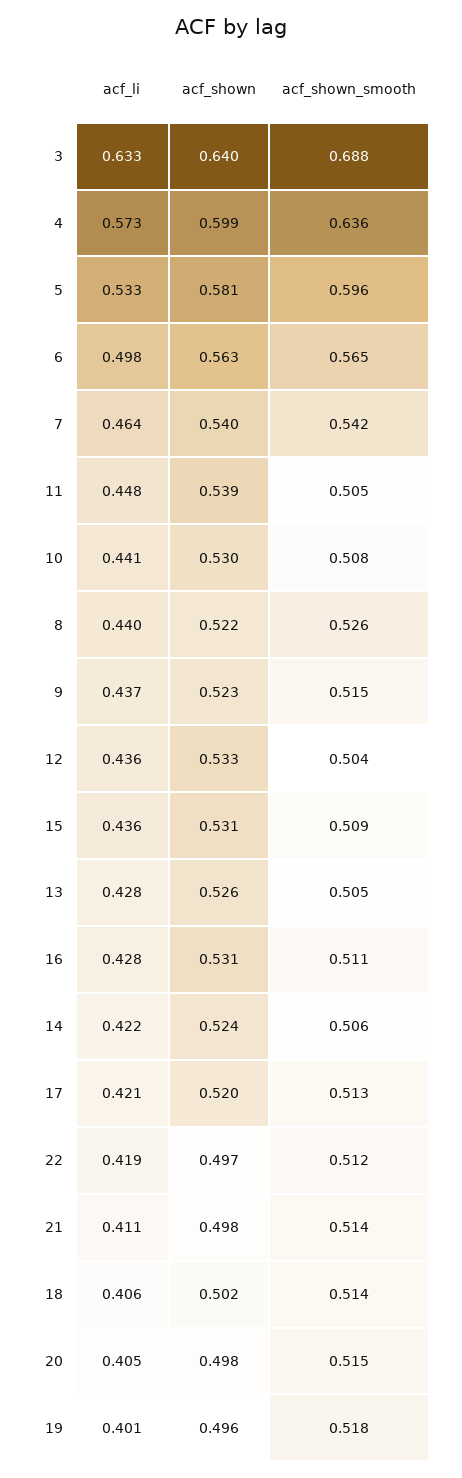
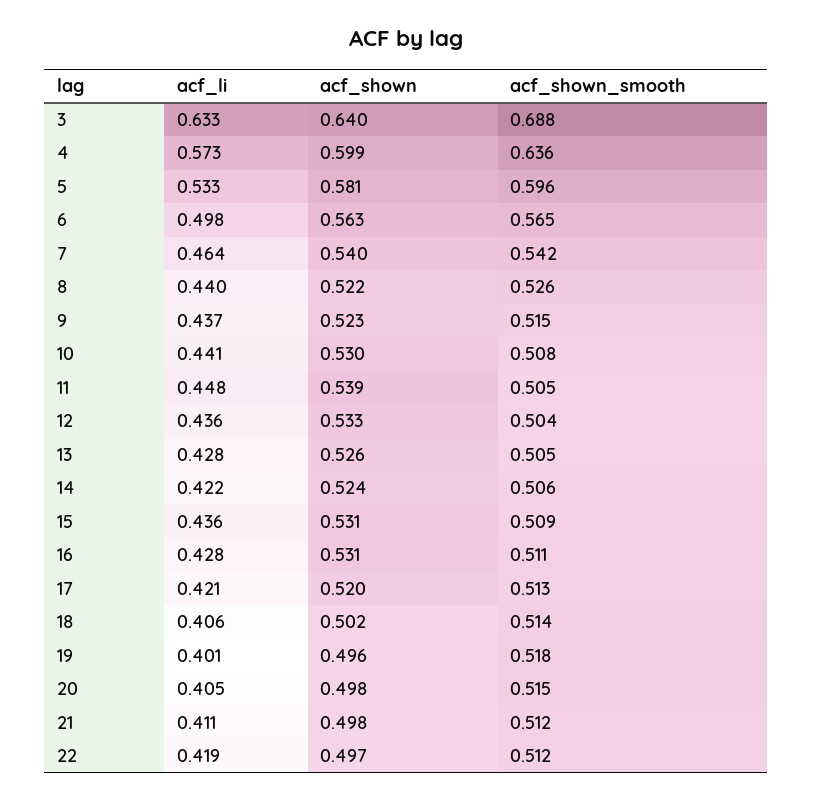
acf_shown_smooth, 21: 0.514 -> 0.512

